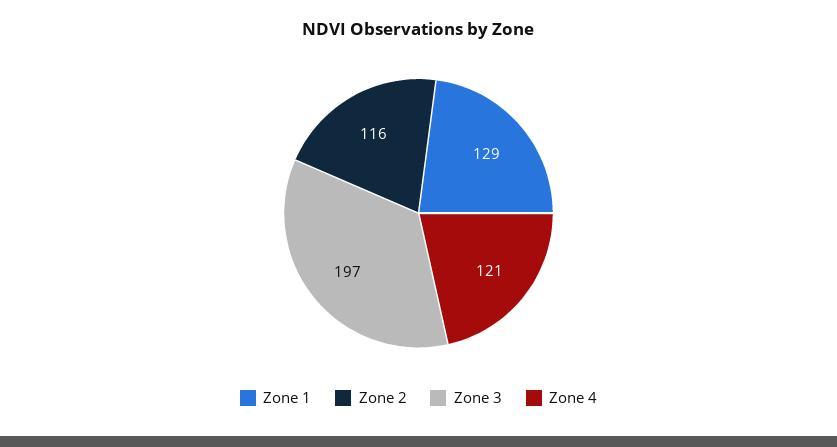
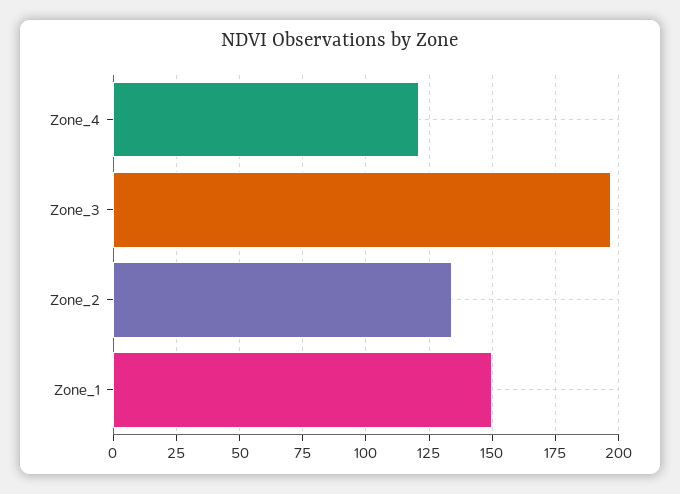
Zone 1: 129 -> 150
Zone 2: 116 -> 135

